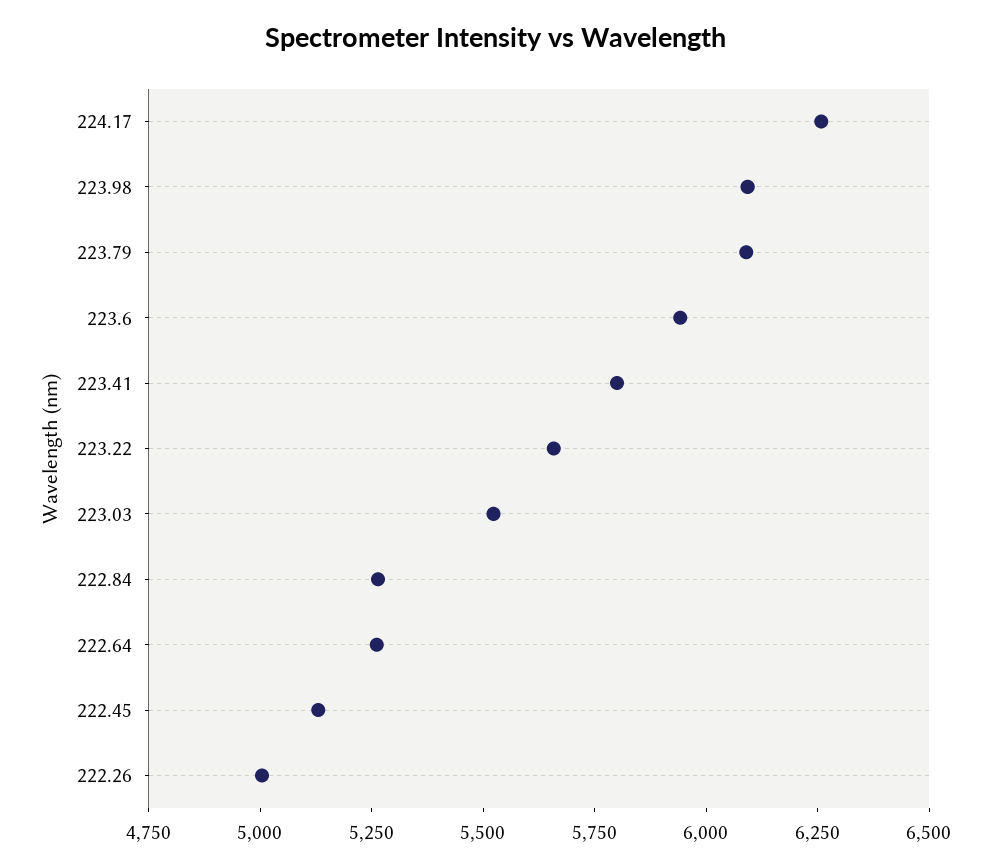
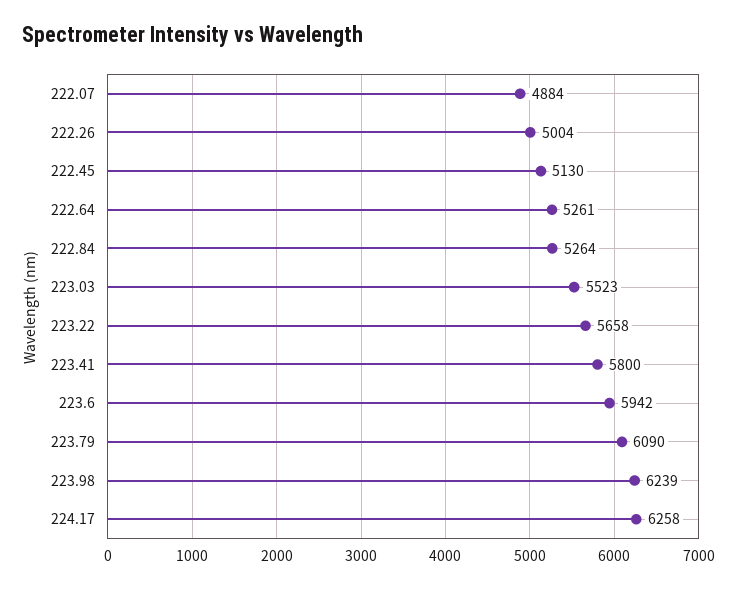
223.98: 6100 -> 6239
222.07: none -> 4884

